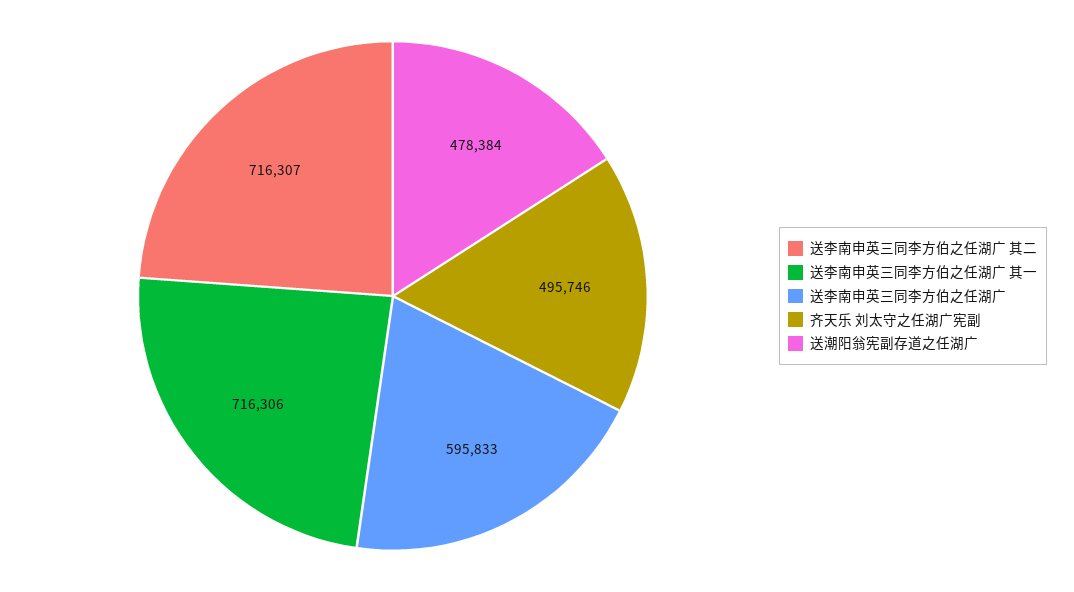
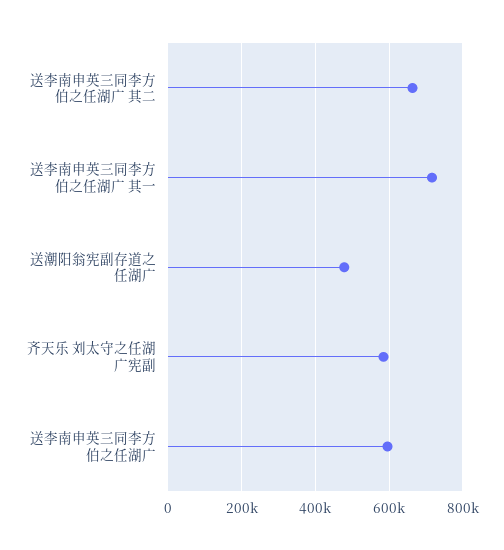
送李南申英三同李方伯之任湖广 其二: 716307 -> 660000
齐天乐 刘太守之任湖广宪副: 495746 -> 580000

